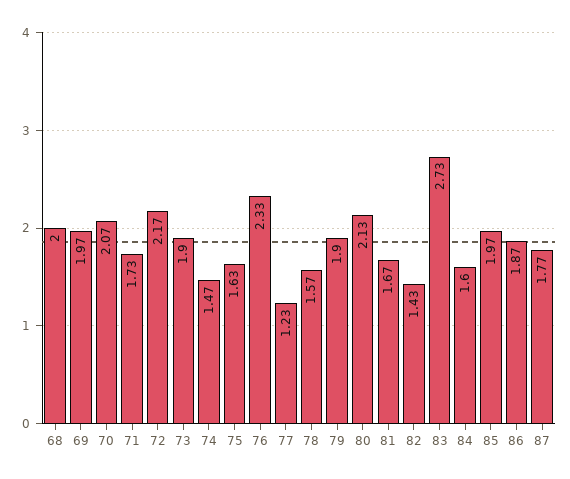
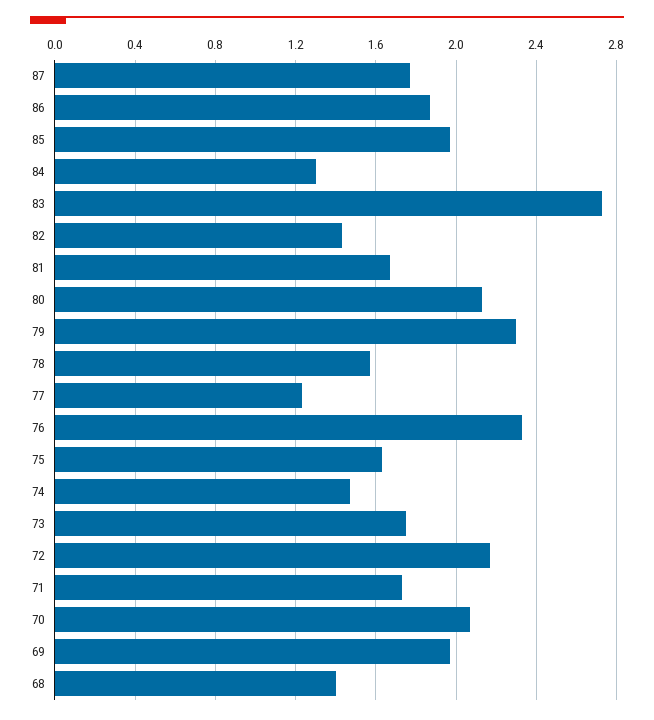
68: 2 -> 1.4
73: 1.9 -> 1.75
79: 1.9 -> 2.3
84: 1.6 -> 1.3

